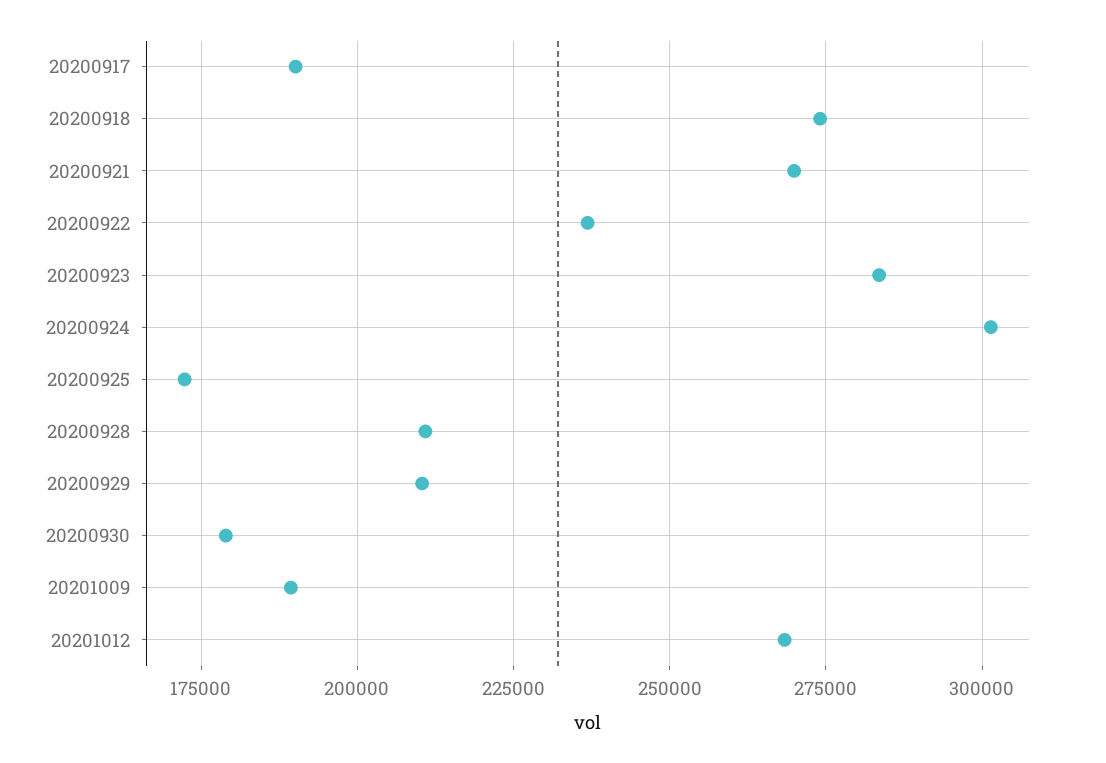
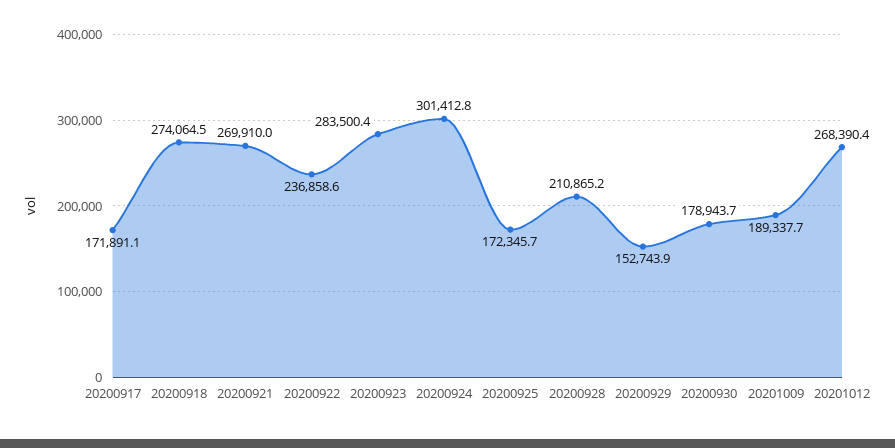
20200917: 190000 -> 171891.1
20200929: 210000 -> 152743.9

